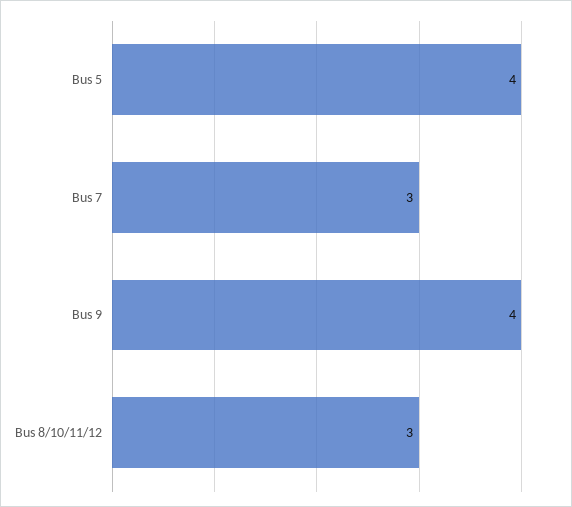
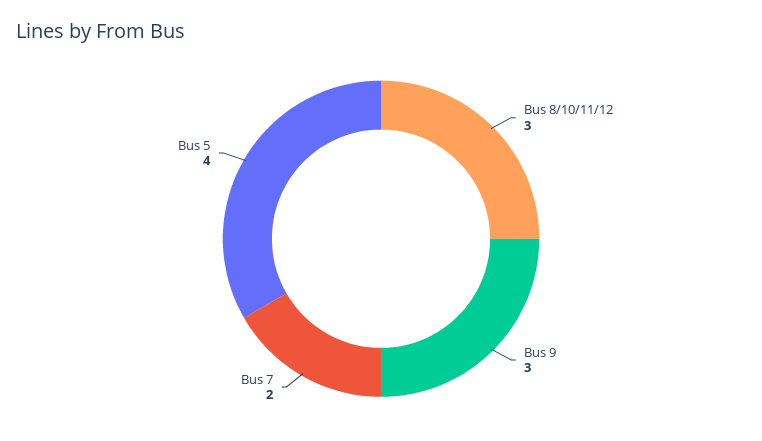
Bus 7: 3 -> 2
Bus 9: 4 -> 3

